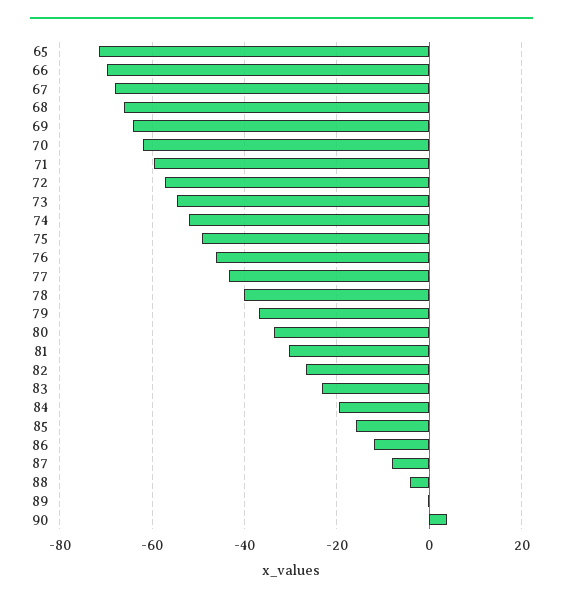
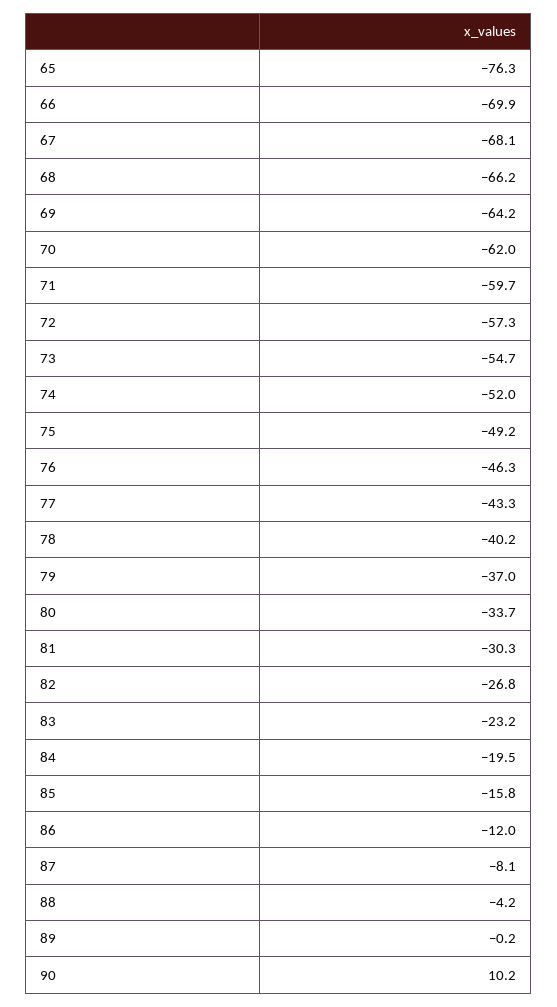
65: -72 -> -76.3
90: 4 -> 10.2

